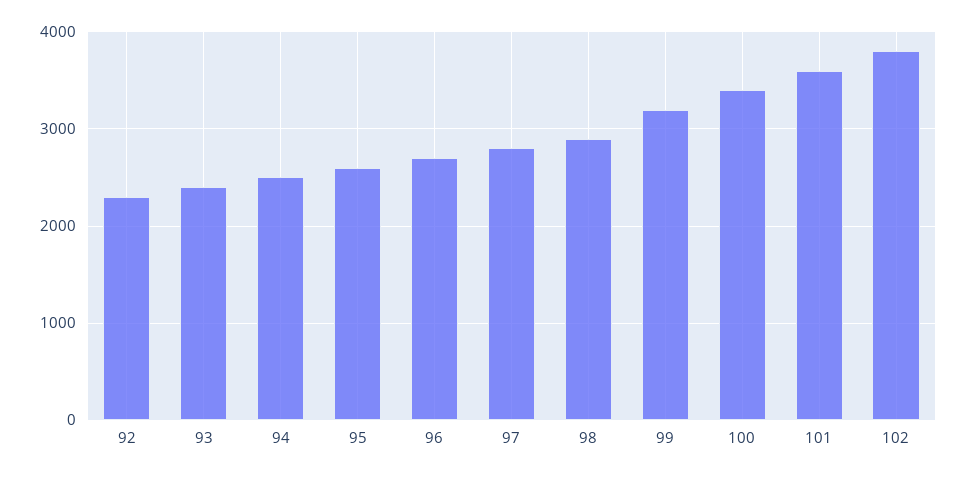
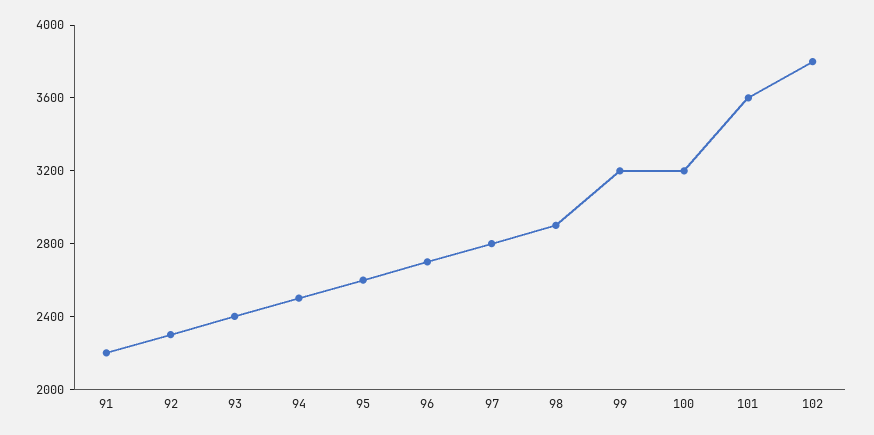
100: 3400 -> 3200
91: none -> 2200

